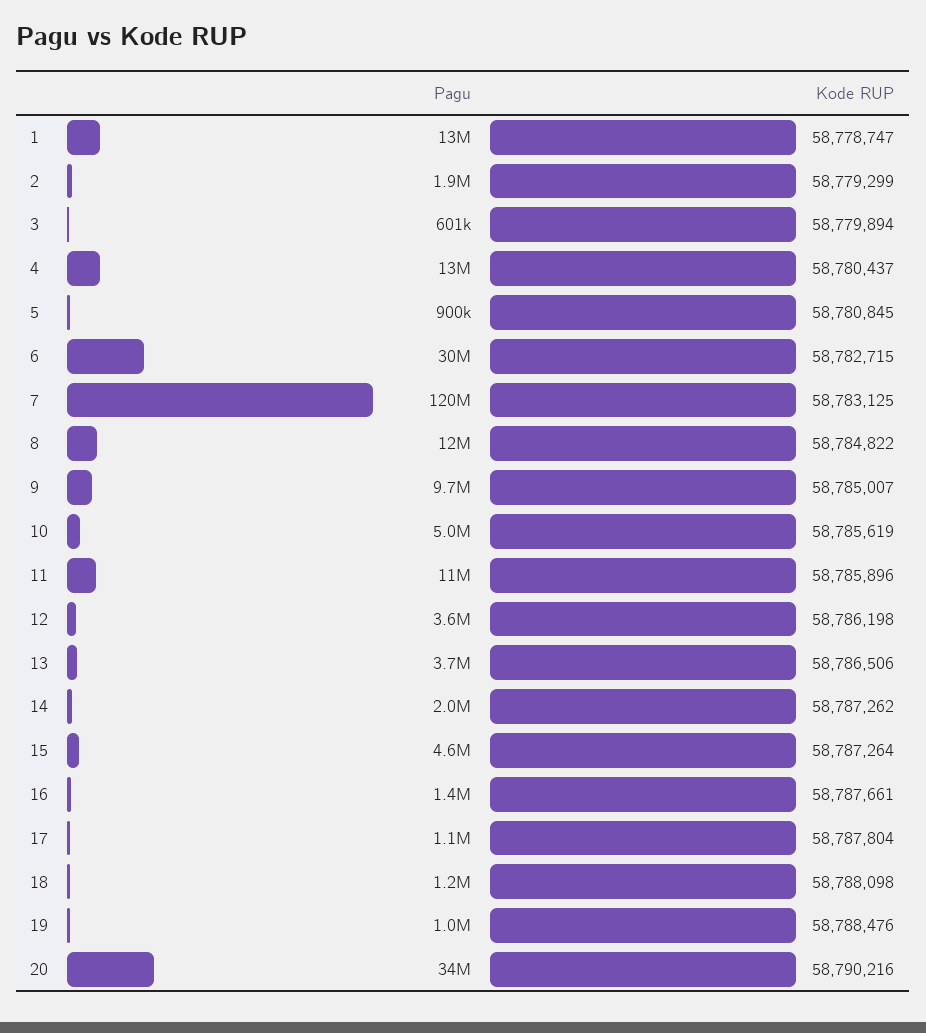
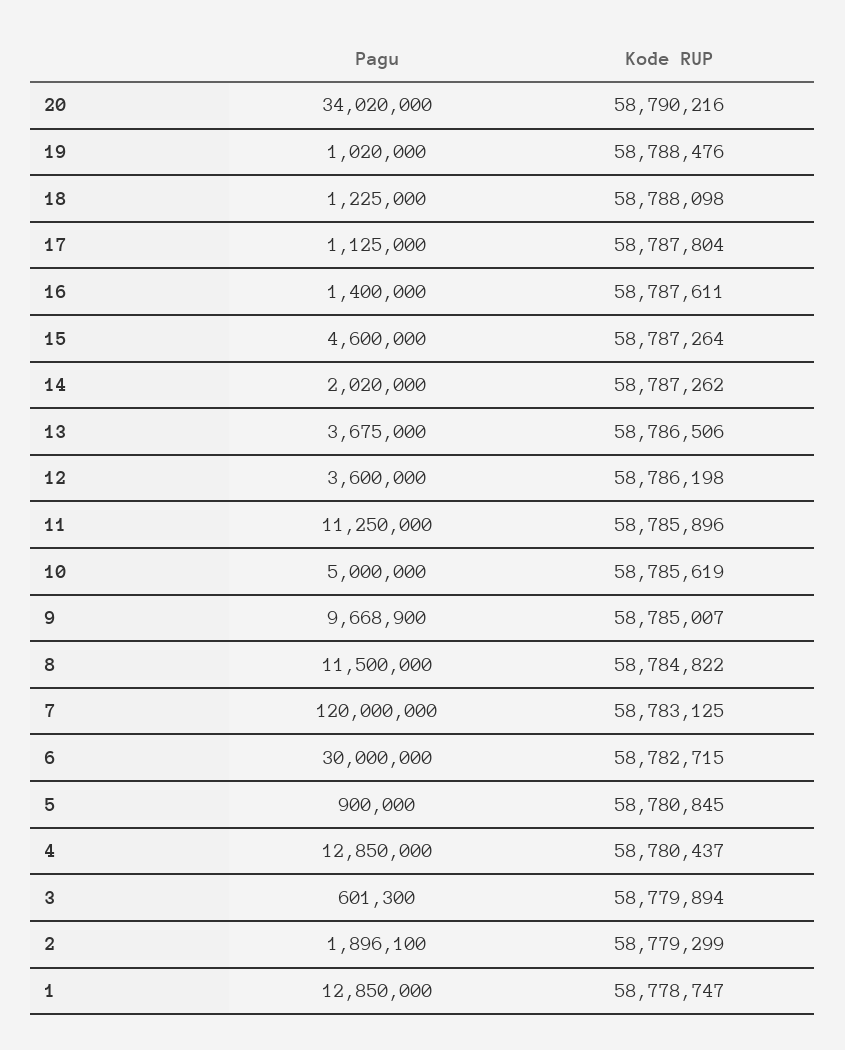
Kode RUP, 16: 58787661 -> 58787611

